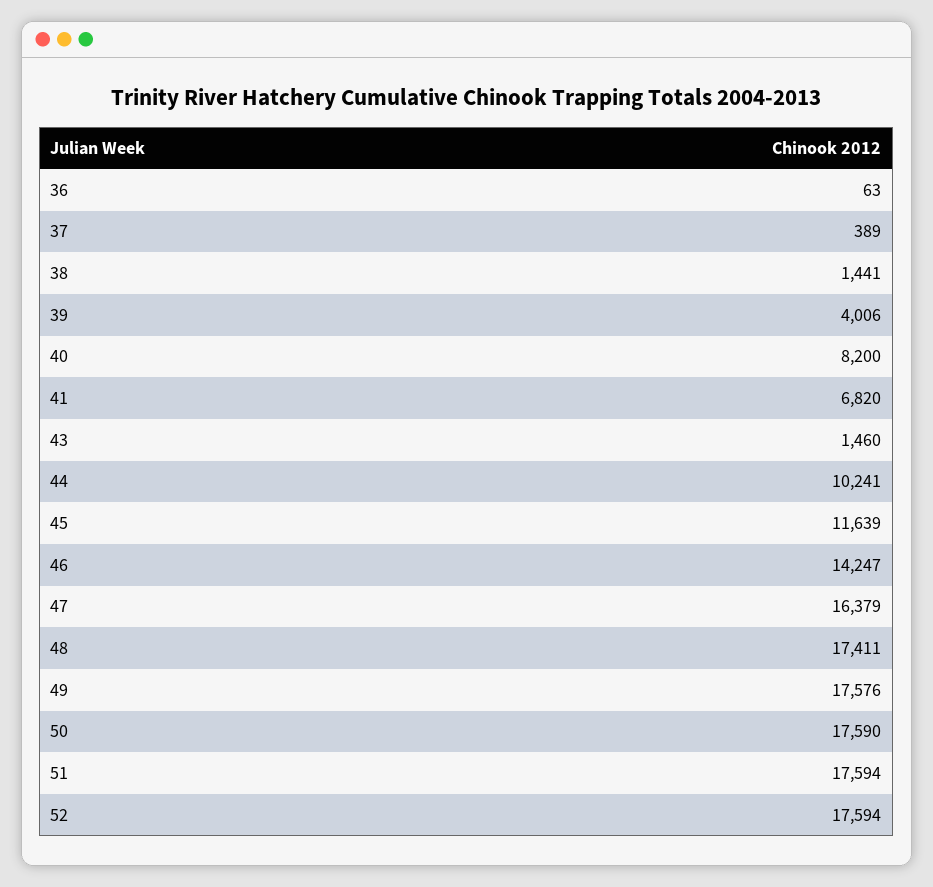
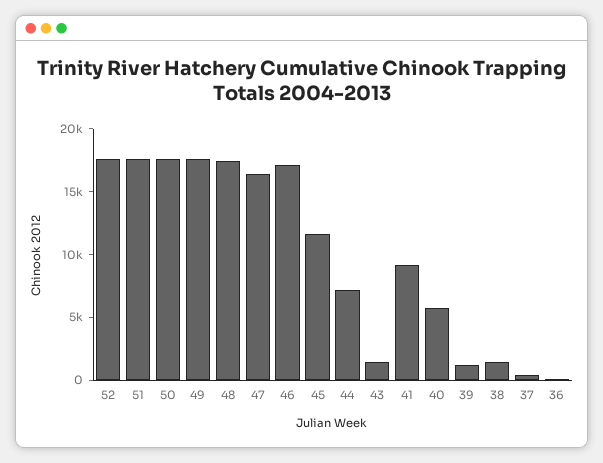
39: 4006 -> 1000
40: 8200 -> 6000
41: 6820 -> 9000
44: 10241 -> 7000
46: 14247 -> 17000

